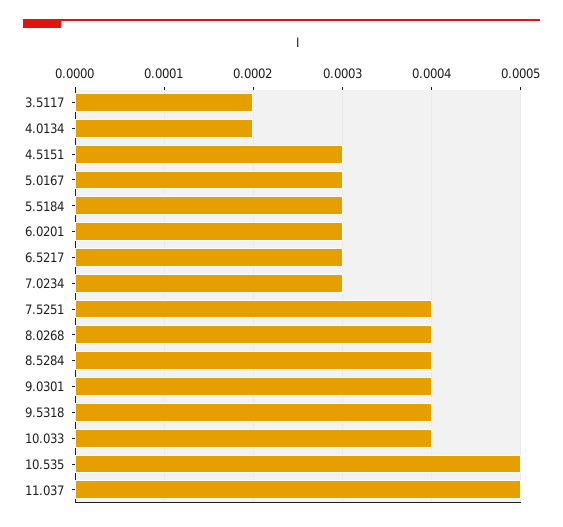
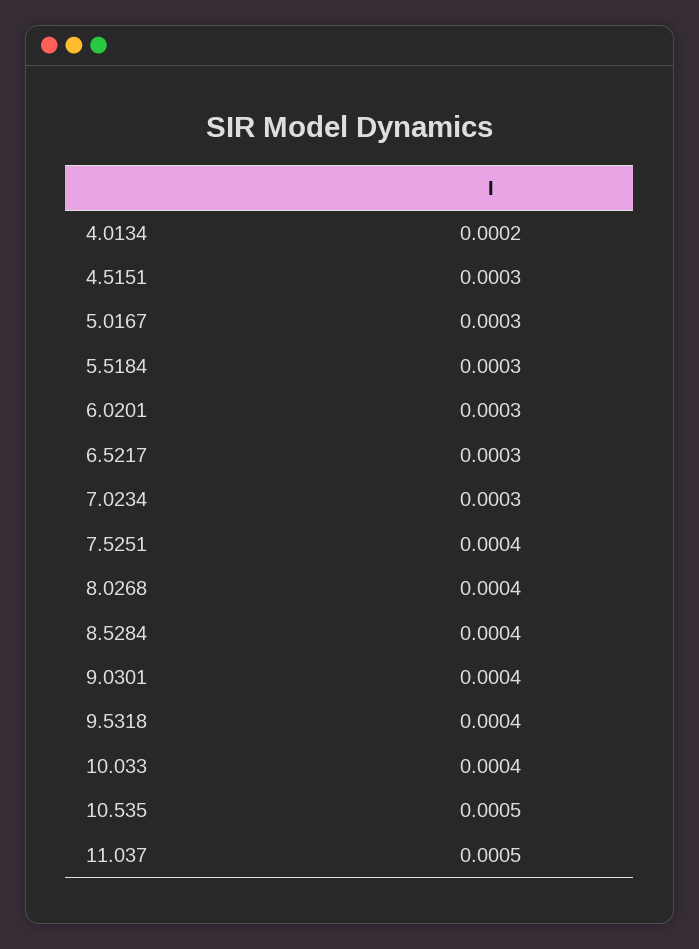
3.5117: 0.0002 -> none

